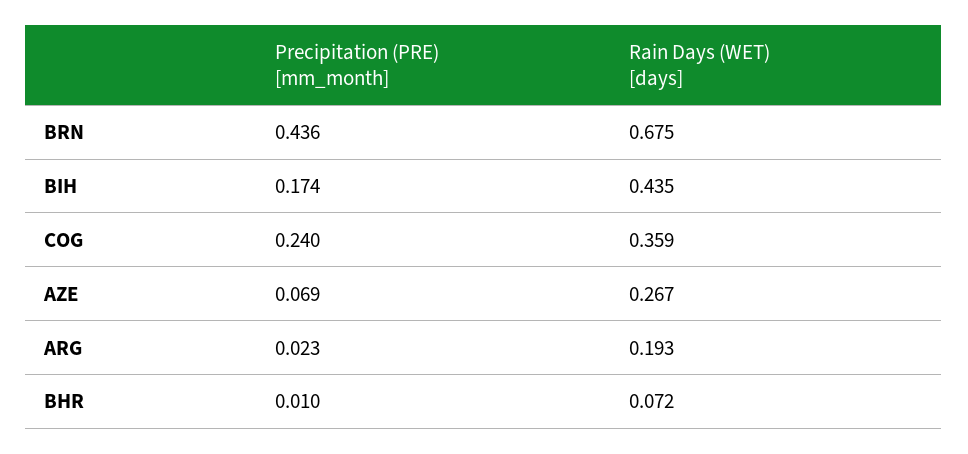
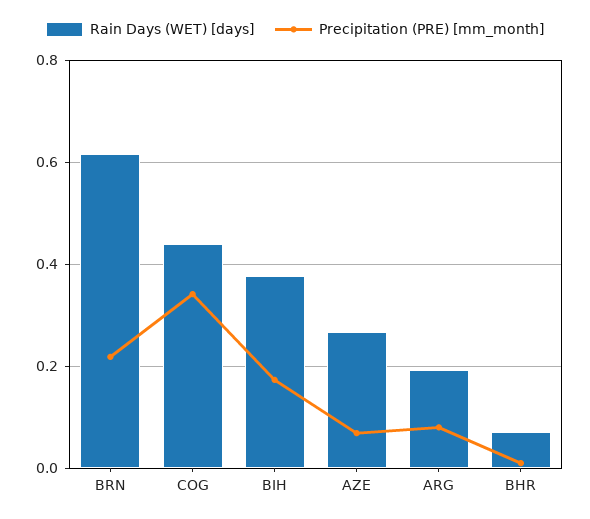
Precipitation (PRE) [mm_month], BRN: 0.436 -> 0.22
Rain Days (WET) [days], BRN: 0.675 -> 0.62
Rain Days (WET) [days], BIH: 0.435 -> 0.38
Precipitation (PRE) [mm_month], COG: 0.24 -> 0.34
Rain Days (WET) [days], COG: 0.359 -> 0.44
Precipitation (PRE) [mm_month], ARG: 0.023 -> 0.08

